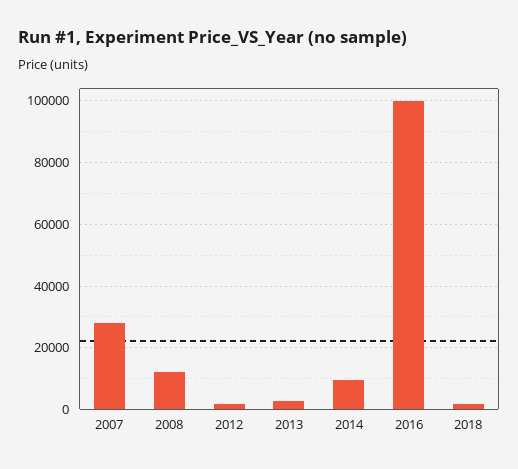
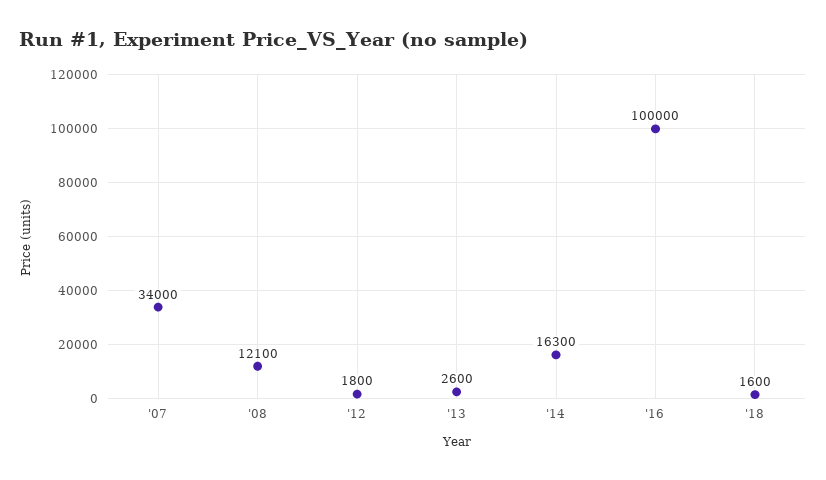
2007: 28000 -> 34000
2014: 10000 -> 16300

